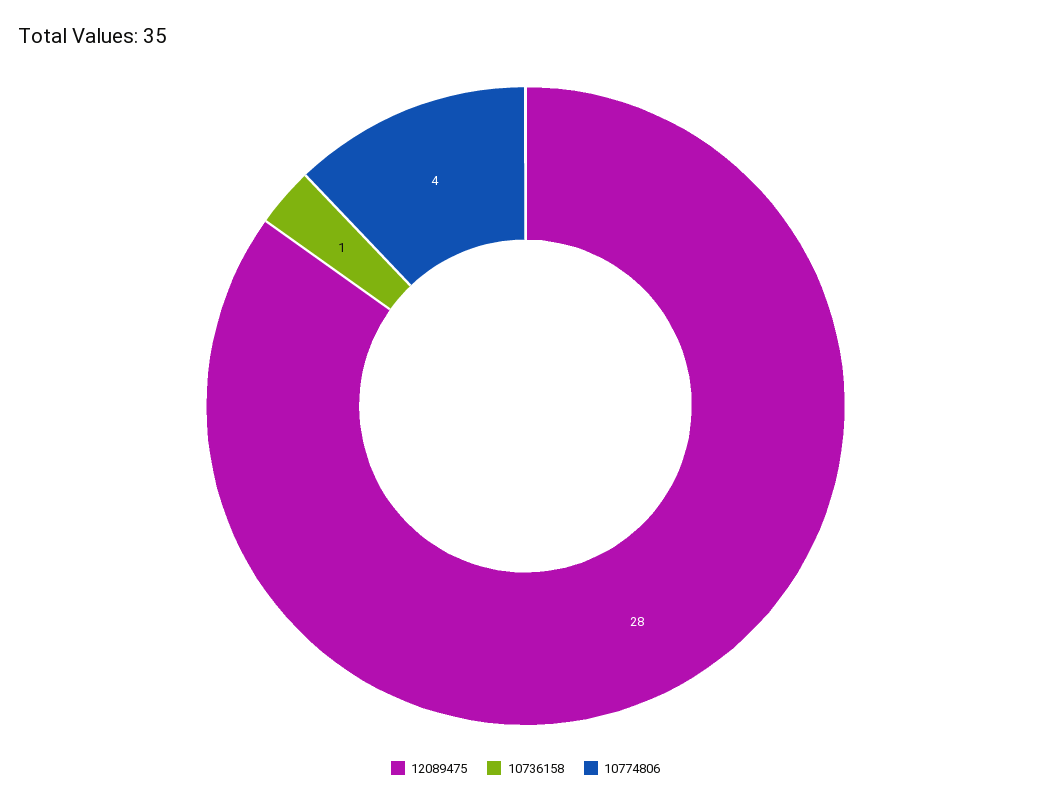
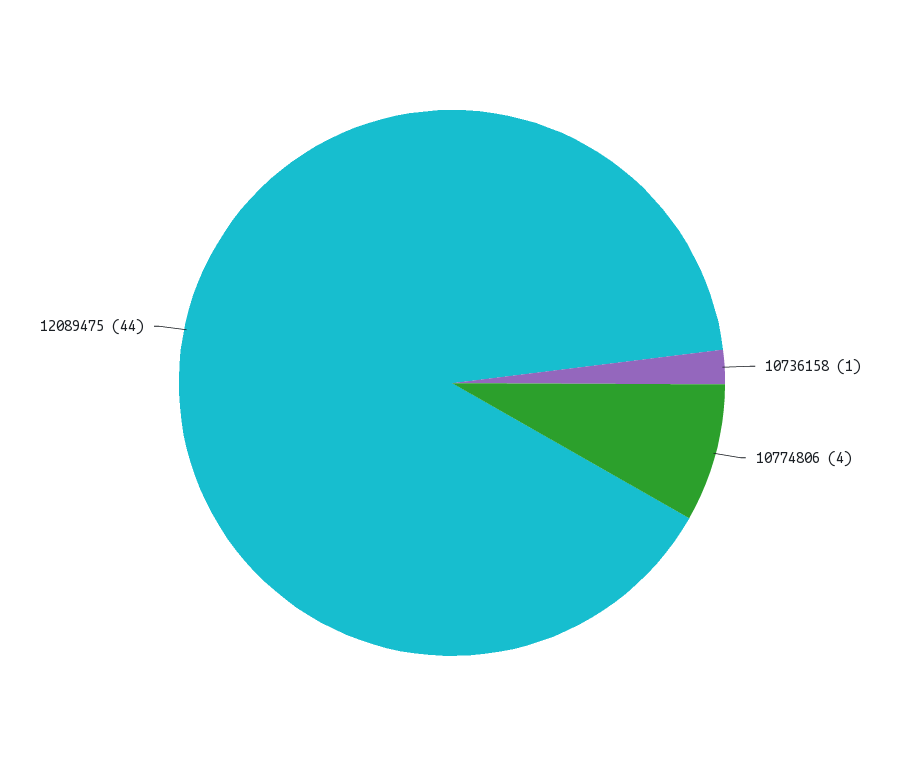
12089475: 28 -> 44

